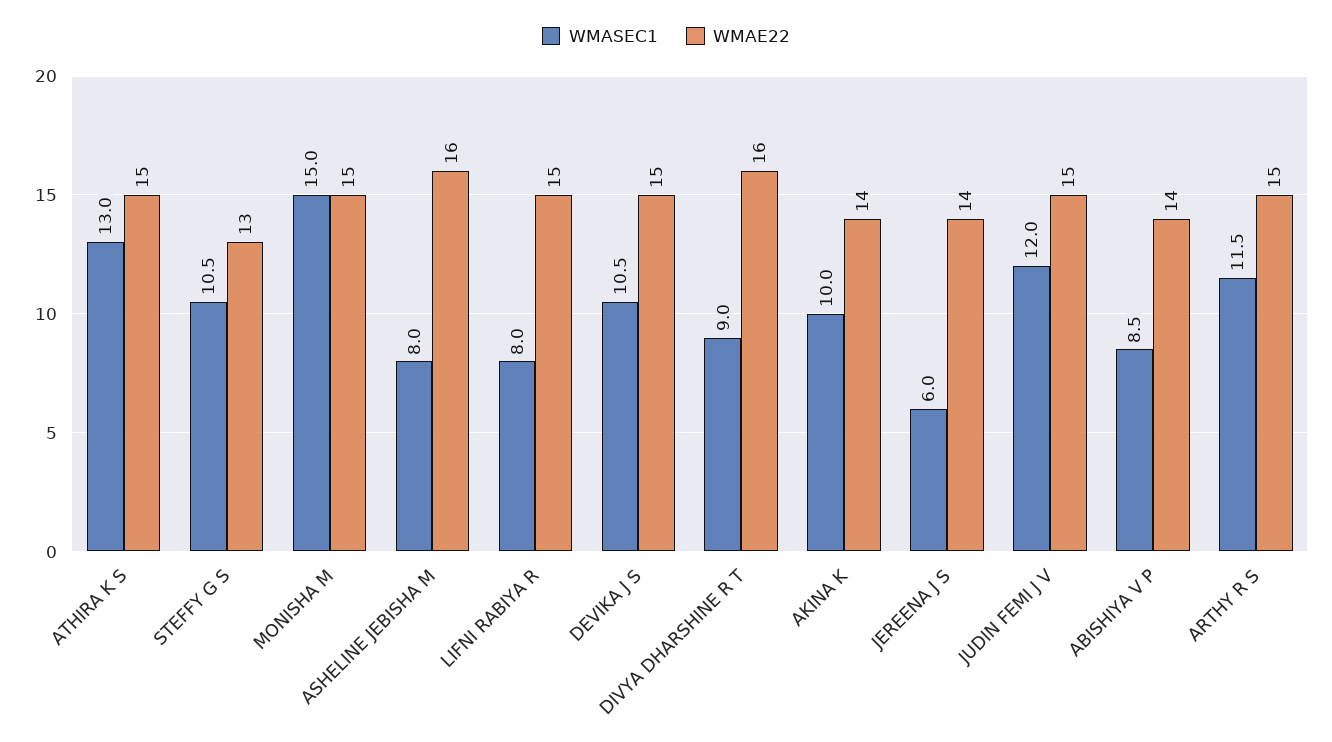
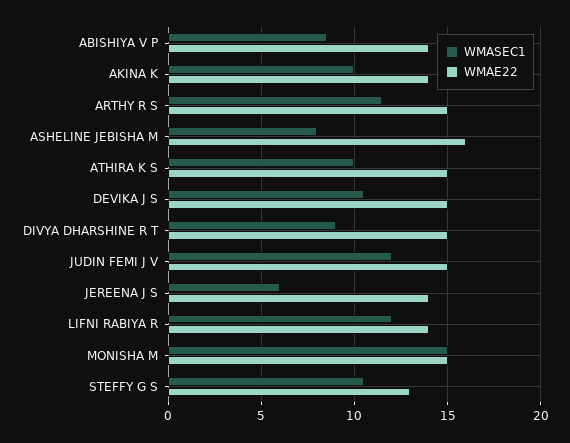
WMASEC1, ATHIRA K S: 13 -> 10
WMASEC1, LIFNI RABIYA R: 8 -> 12
WMAE22, LIFNI RABIYA R: 15 -> 14
WMAE22, DIVYA DHARSHINE R T: 16 -> 15

